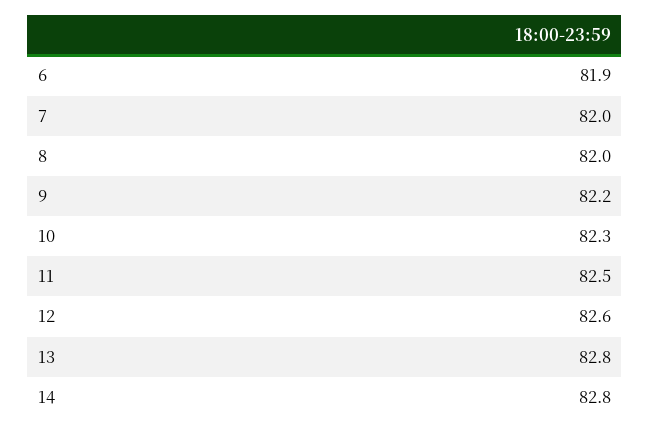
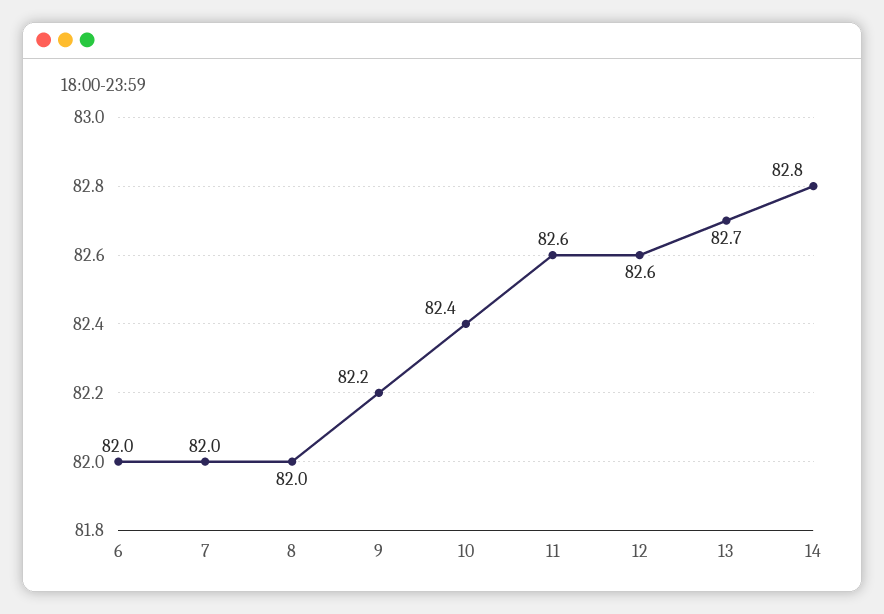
6: 81.9 -> 82
10: 82.3 -> 82.4
11: 82.5 -> 82.6
13: 82.8 -> 82.7

